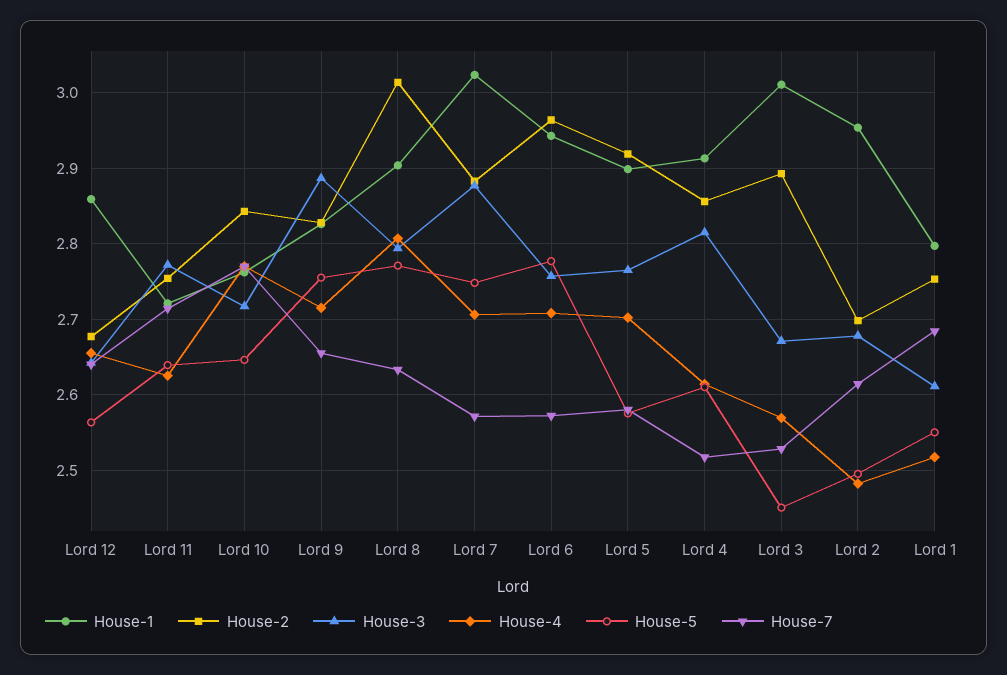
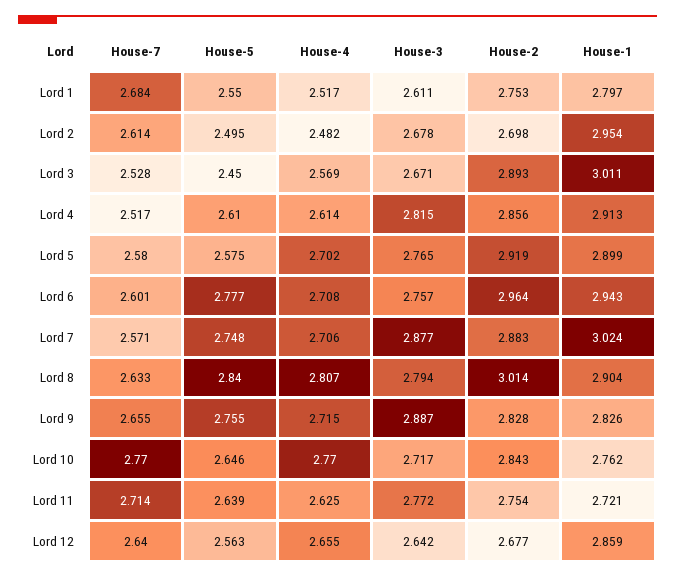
House-5, Lord 8: 2.77 -> 2.84
House-7, Lord 6: 2.57 -> 2.601

